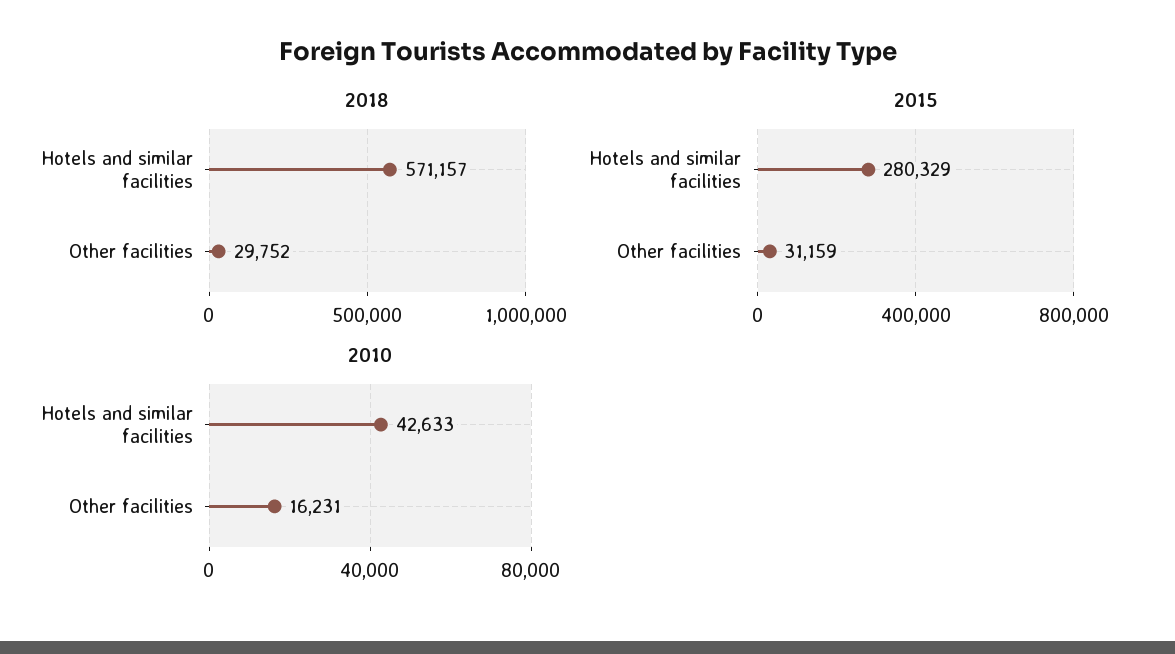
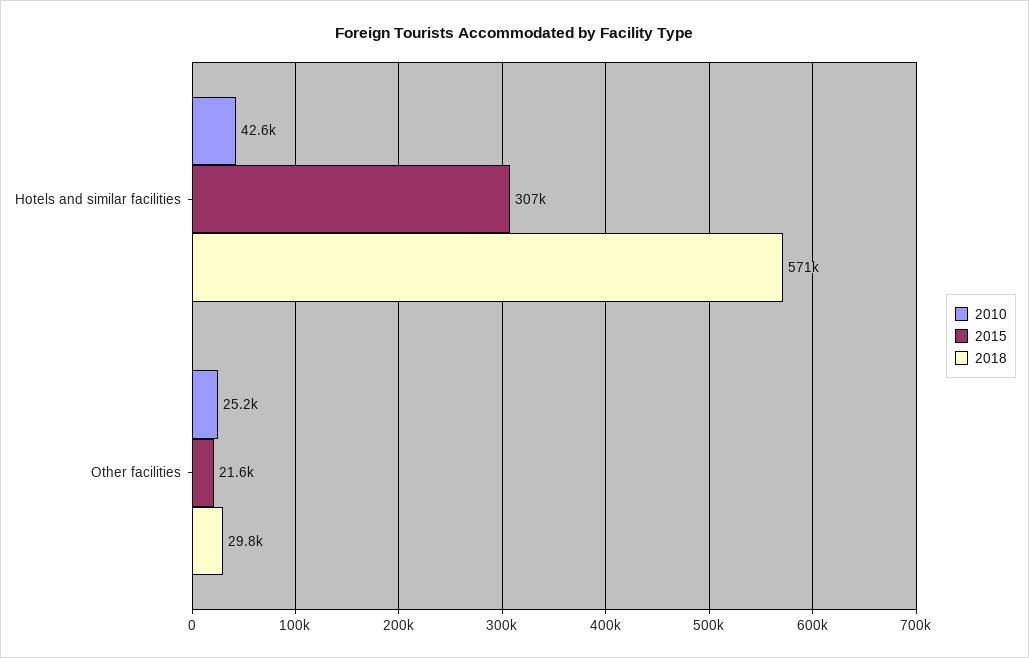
2015, Hotels and similar facilities: 280329 -> 307000
2015, Other facilities: 31159 -> 21600
2010, Other facilities: 16231 -> 25200

